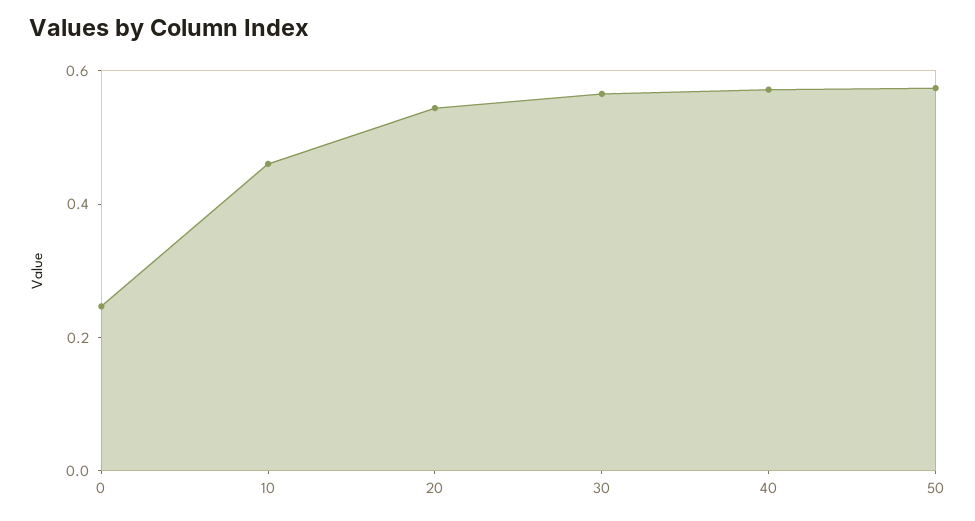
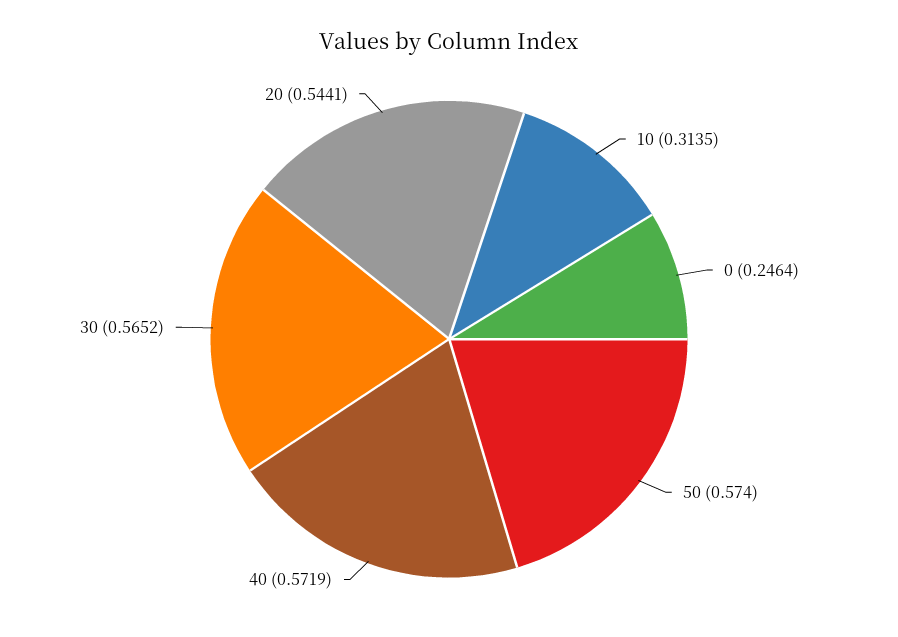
10: 0.45 -> 0.3135

